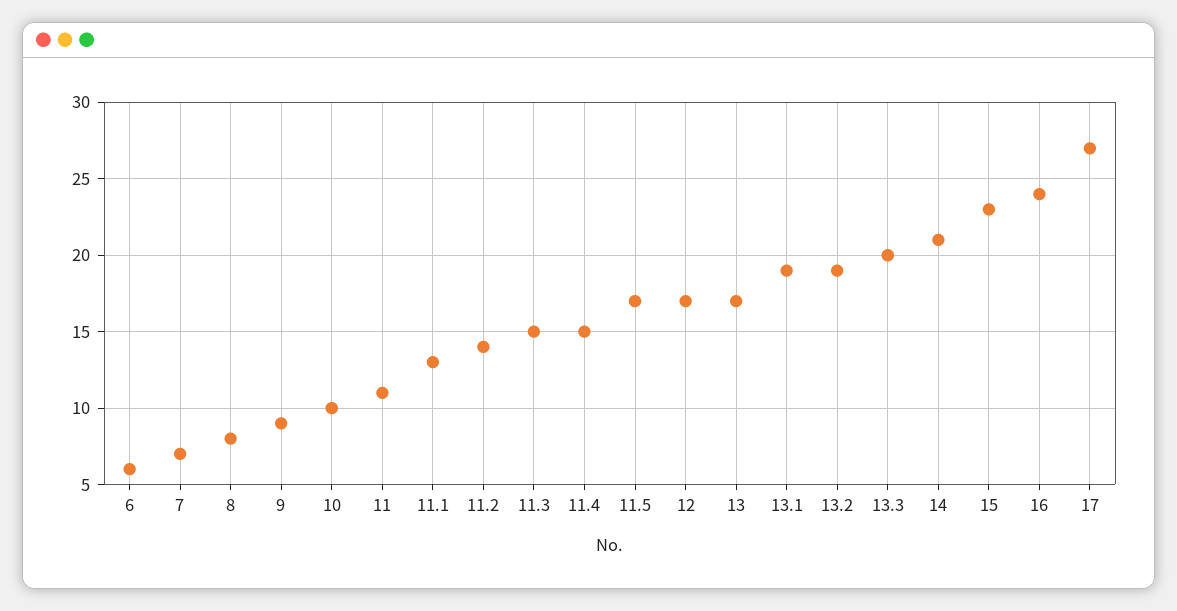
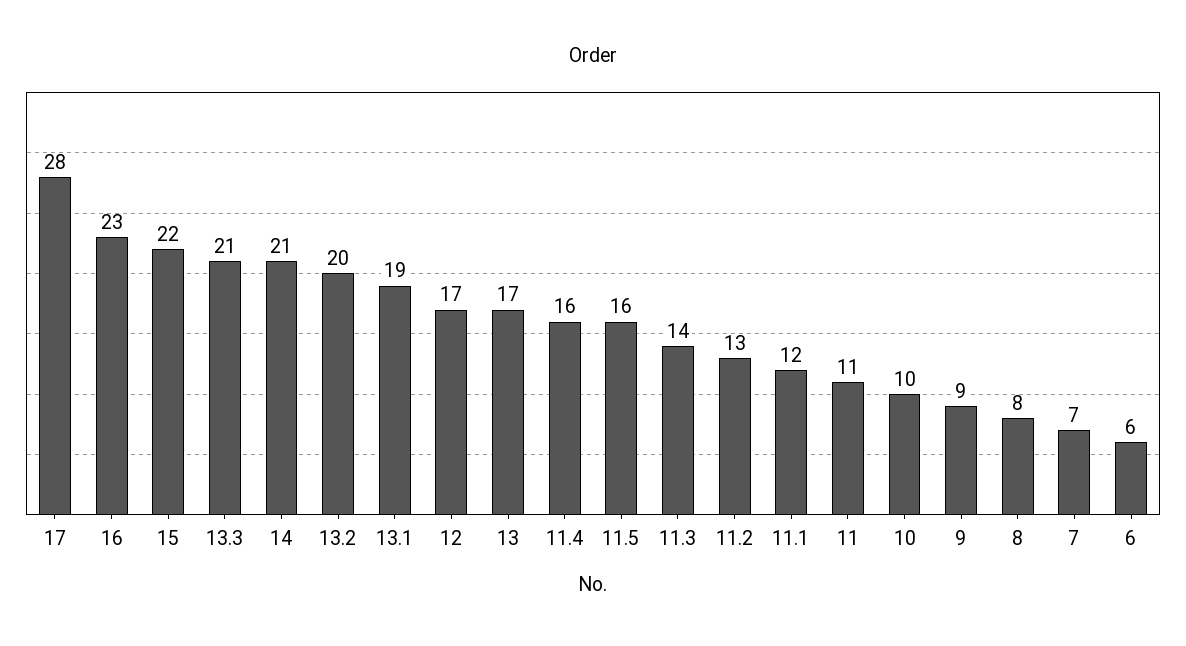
11.1: 13 -> 12
11.2: 14 -> 13
11.3: 15 -> 14
11.4: 15 -> 16
11.5: 17 -> 16
13.2: 19 -> 20
13.3: 20 -> 21
15: 23 -> 22
16: 24 -> 23
17: 27 -> 28

